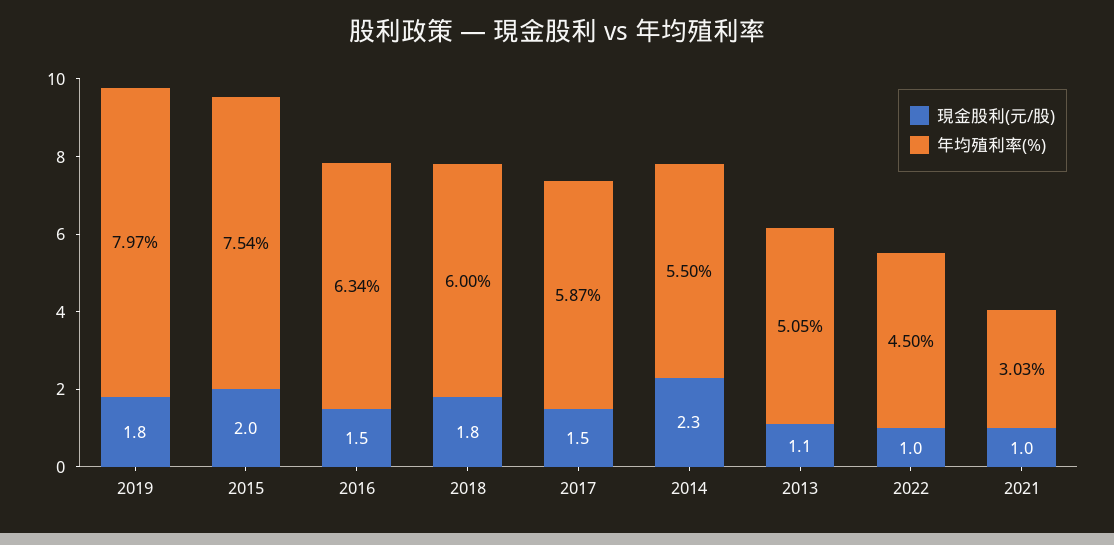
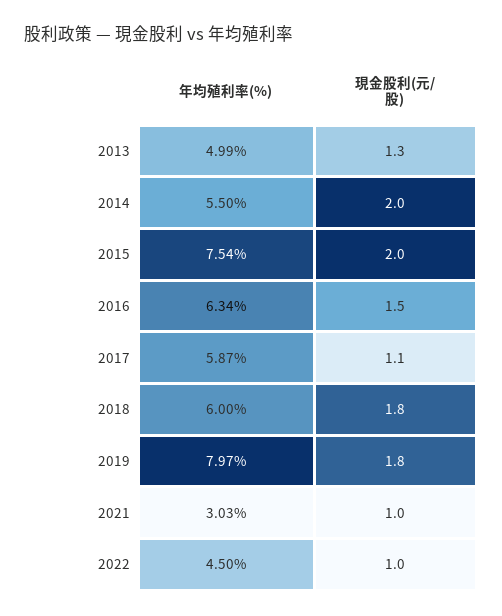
現金股利(元/股), 2017: 1.5 -> 1.1
現金股利(元/股), 2014: 2.3 -> 2
現金股利(元/股), 2013: 1.1 -> 1.3
年均殖利率(%), 2013: 5.05 -> 4.99

